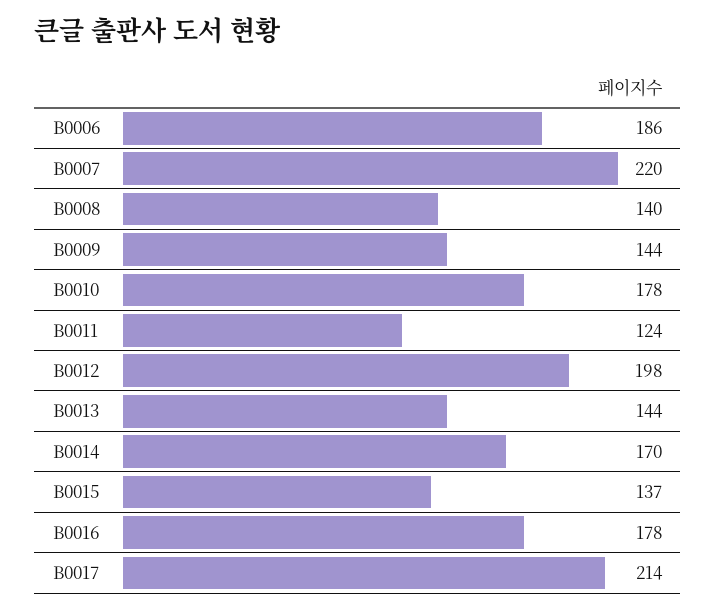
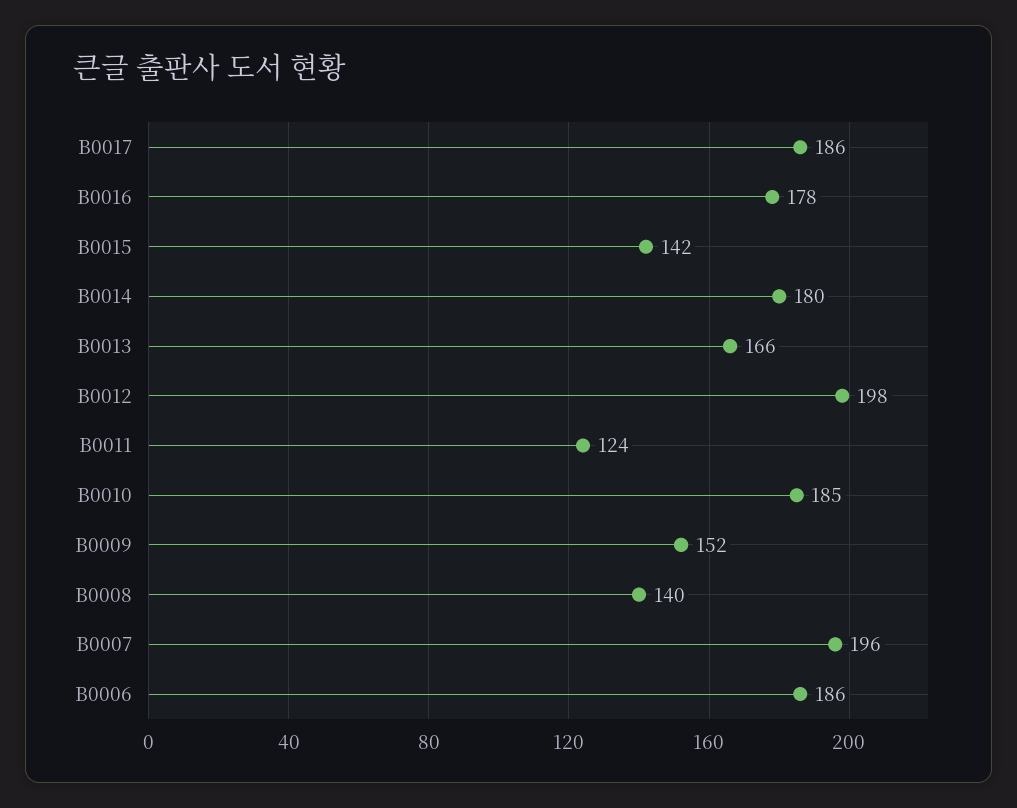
B0007: 220 -> 196
B0009: 144 -> 152
B0010: 178 -> 185
B0013: 144 -> 166
B0014: 170 -> 180
B0015: 137 -> 142
B0017: 214 -> 186

